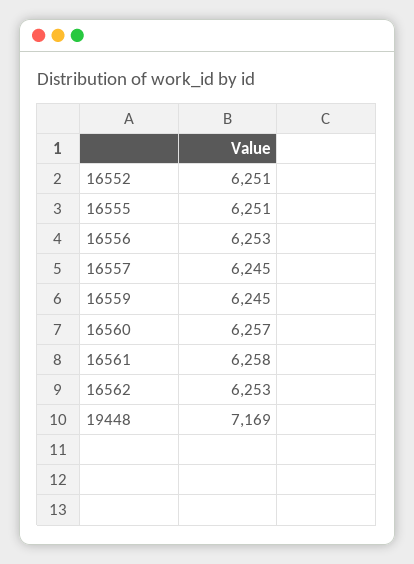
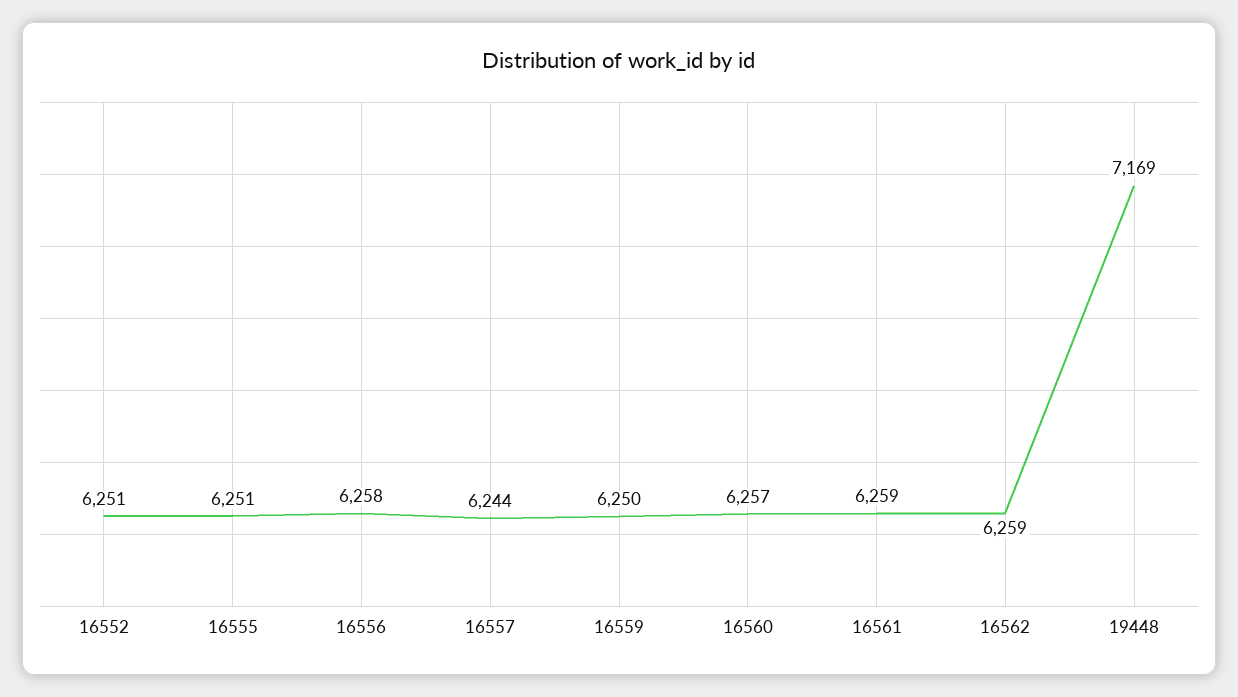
16556: 6253 -> 6258
16557: 6245 -> 6244
16559: 6245 -> 6250
16561: 6258 -> 6259
16562: 6253 -> 6259

